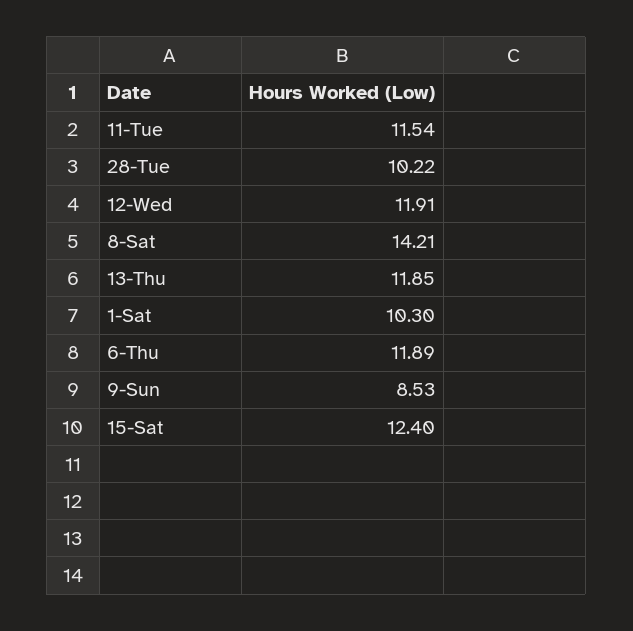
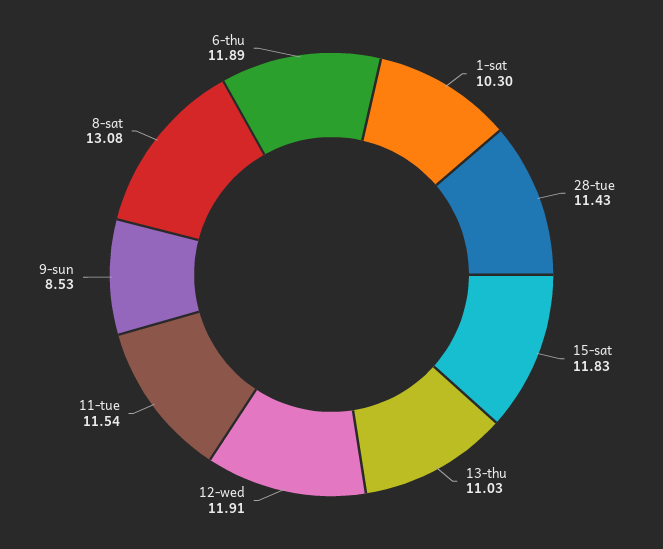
28-Tue: 10.22 -> 11.43
8-Sat: 14.21 -> 13.08
13-Thu: 11.85 -> 11.03
15-Sat: 12.4 -> 11.83

